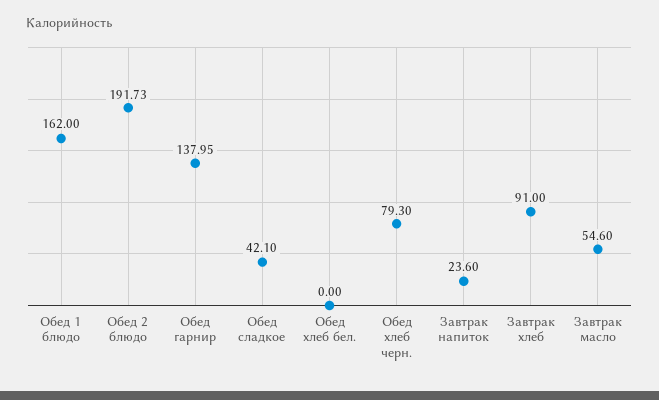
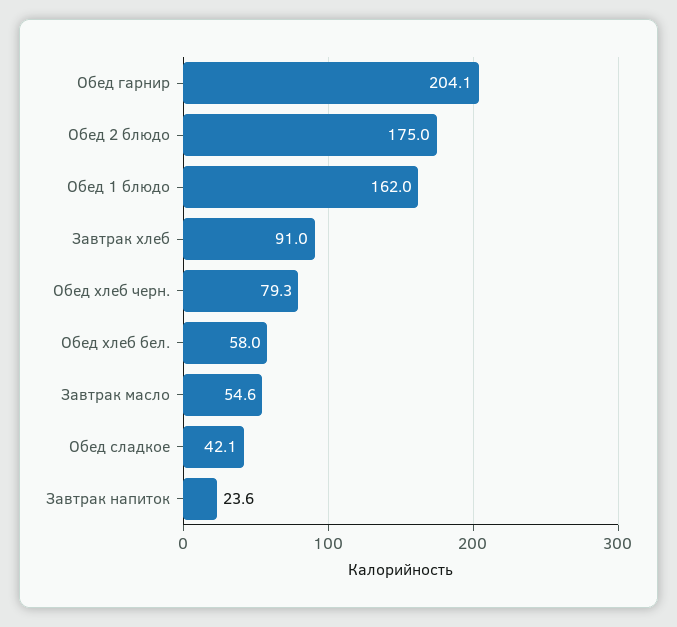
Обед 2 блюдо: 191.73 -> 175
Обед гарнир: 137.95 -> 204.1
Обед хлеб бел.: 0 -> 58

